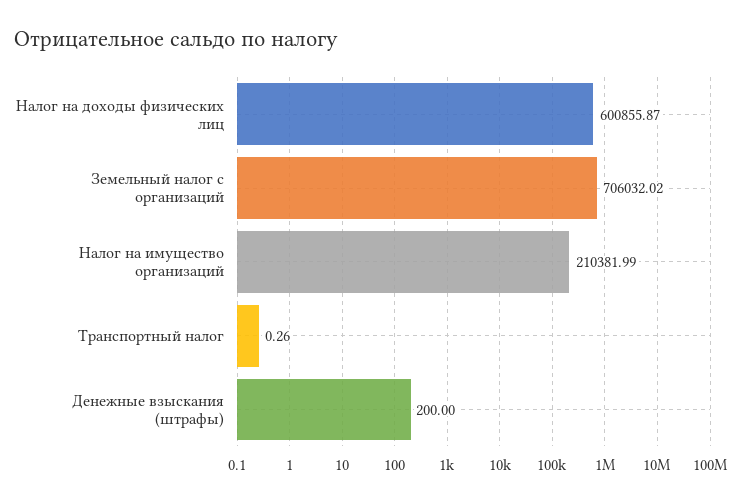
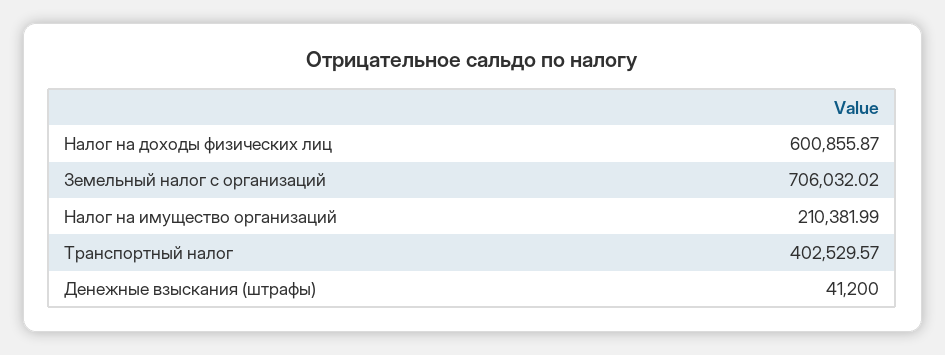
Транспортный налог: 0.26 -> 402529.57
Денежные взыскания (штрафы): 200 -> 41200

